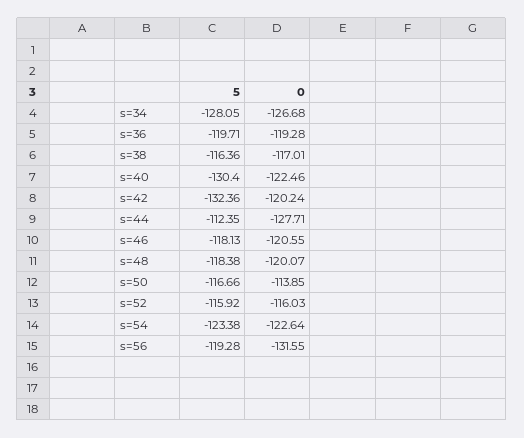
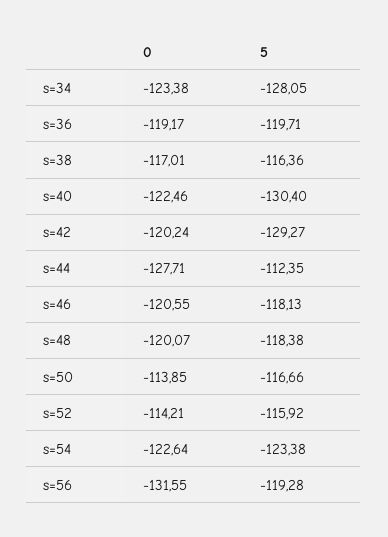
0, s=34: -126.68 -> -123.38
0, s=36: -119.28 -> -119.17
5, s=42: -132.36 -> -129.27
0, s=52: -116.03 -> -114.21

